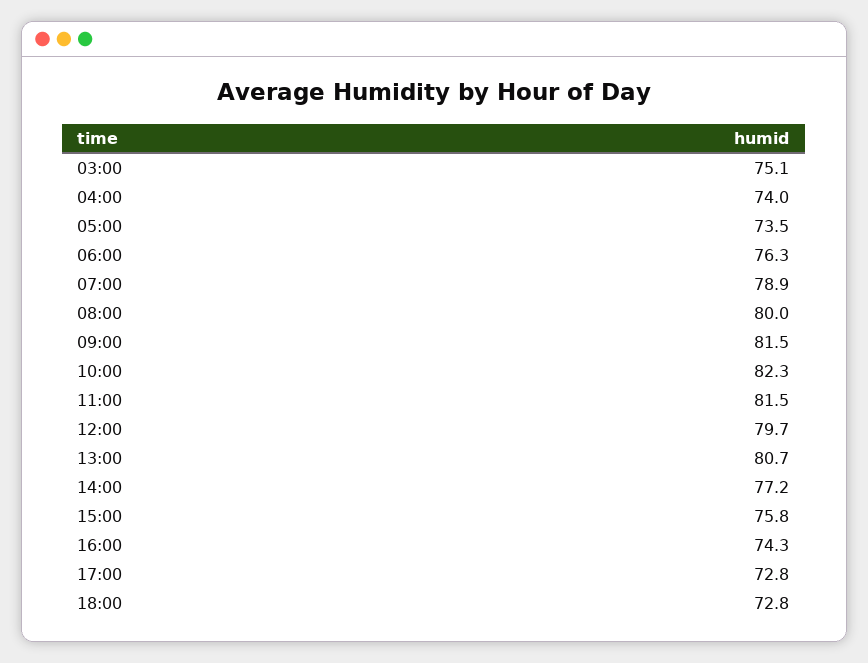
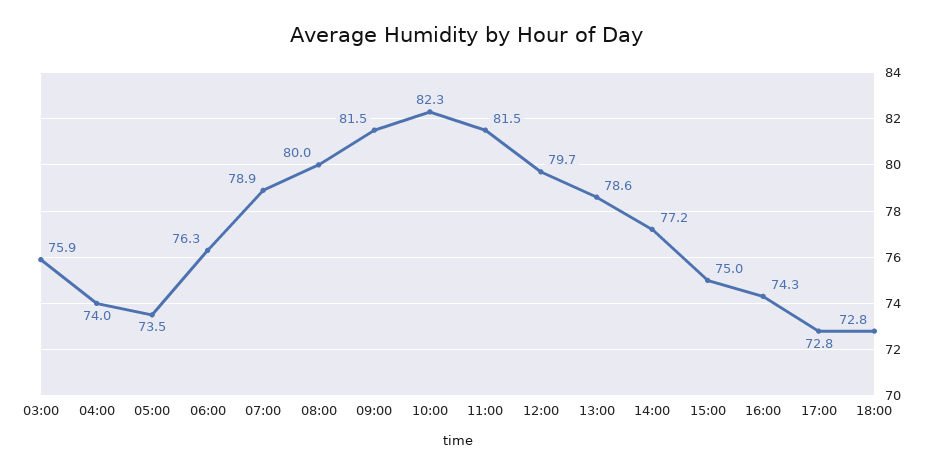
03:00: 75.1 -> 75.9
13:00: 80.7 -> 78.6
15:00: 75.8 -> 75

